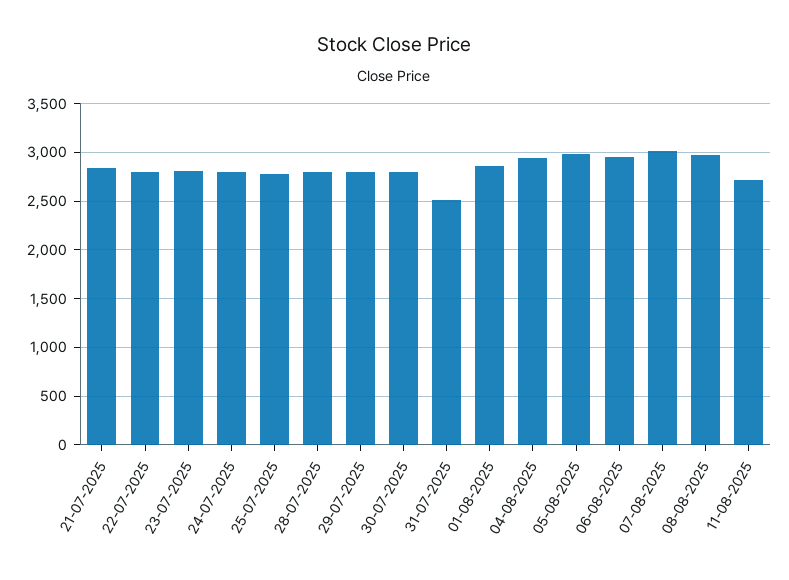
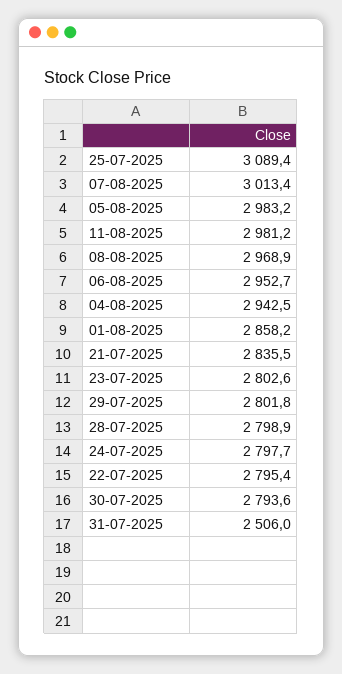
25-07-2025: 2800 -> 3089.4
11-08-2025: 2700 -> 2981.2

